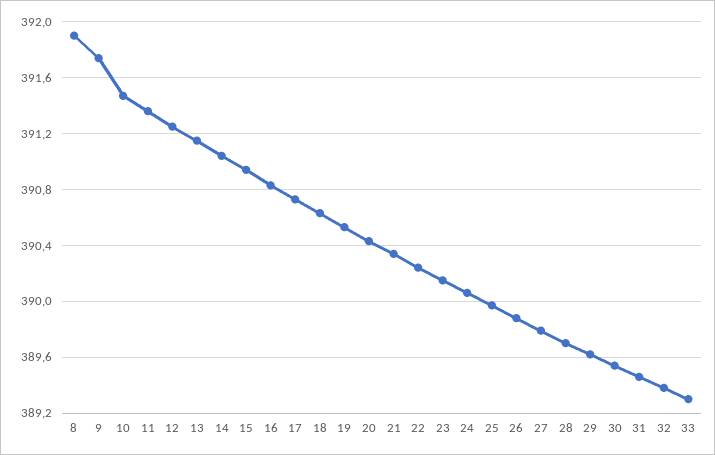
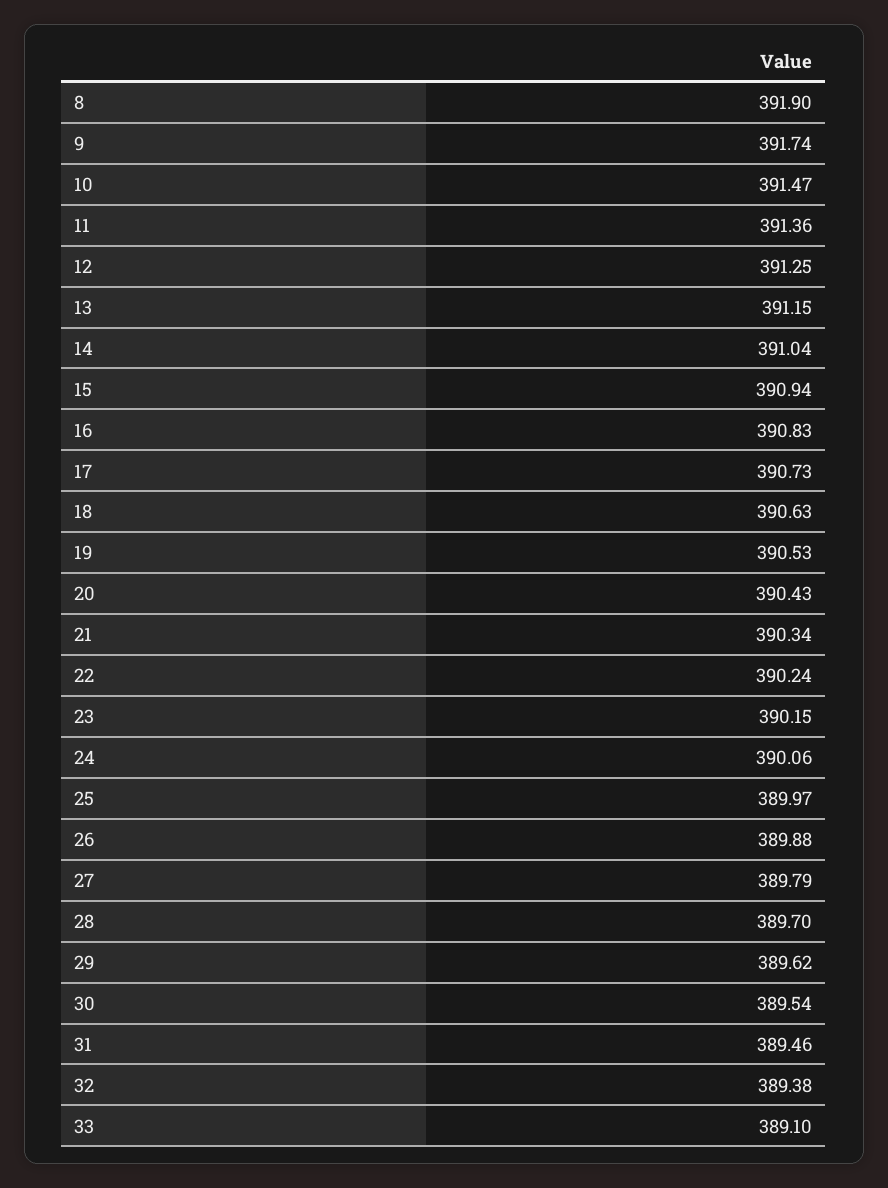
33: 389.3 -> 389.1

